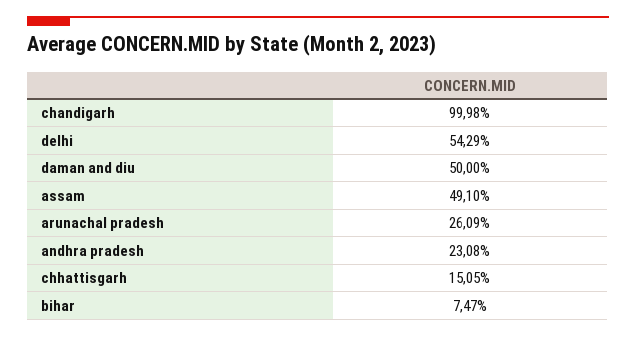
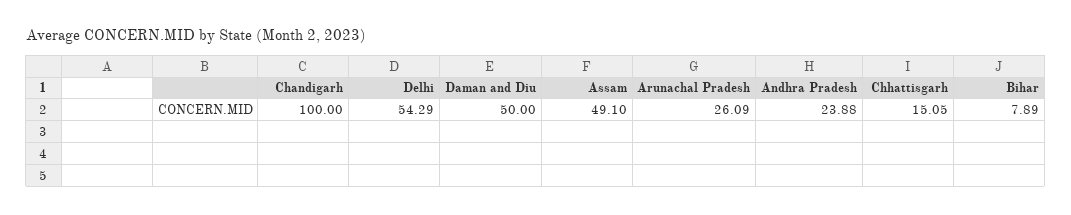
chandigarh: 99.98 -> 100
andhra pradesh: 23.08 -> 23.88
bihar: 7.47 -> 7.89

